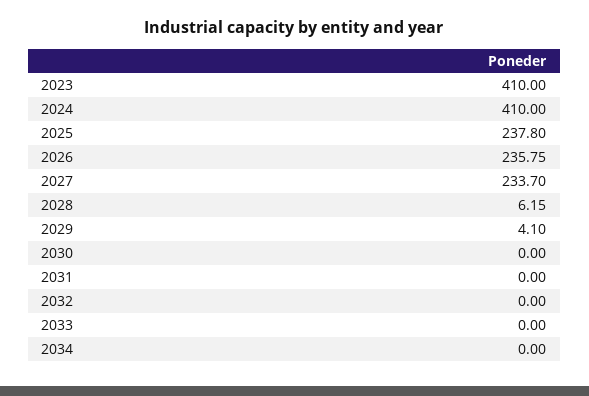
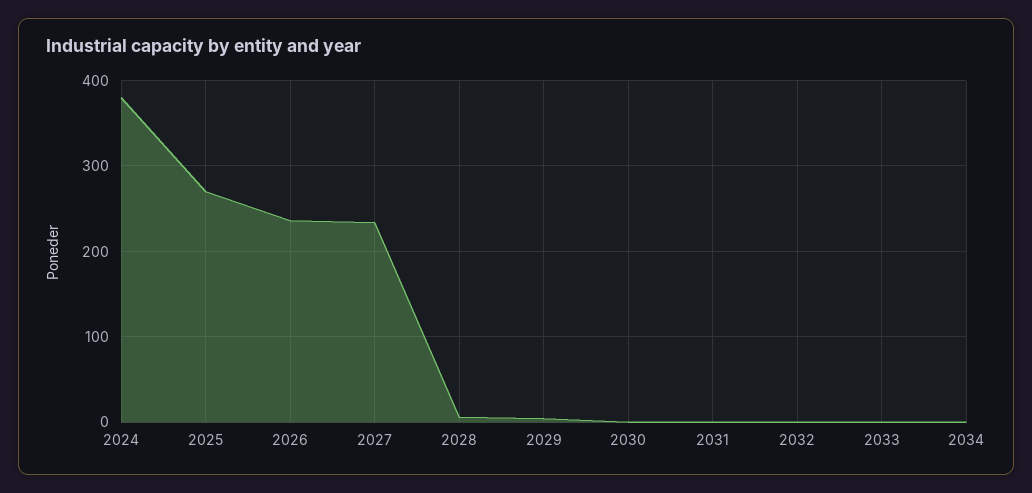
2023: 410 -> none
2024: 410 -> 380
2025: 237.8 -> 270

